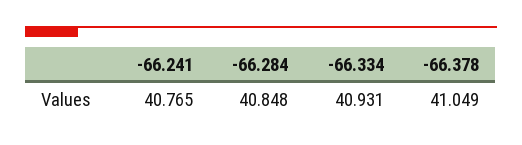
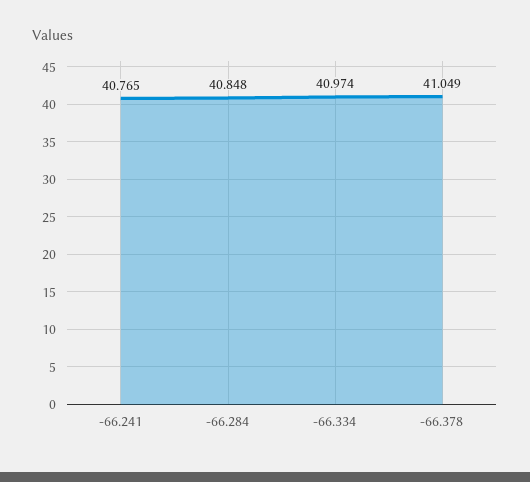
-66.334: 40.931 -> 40.974

